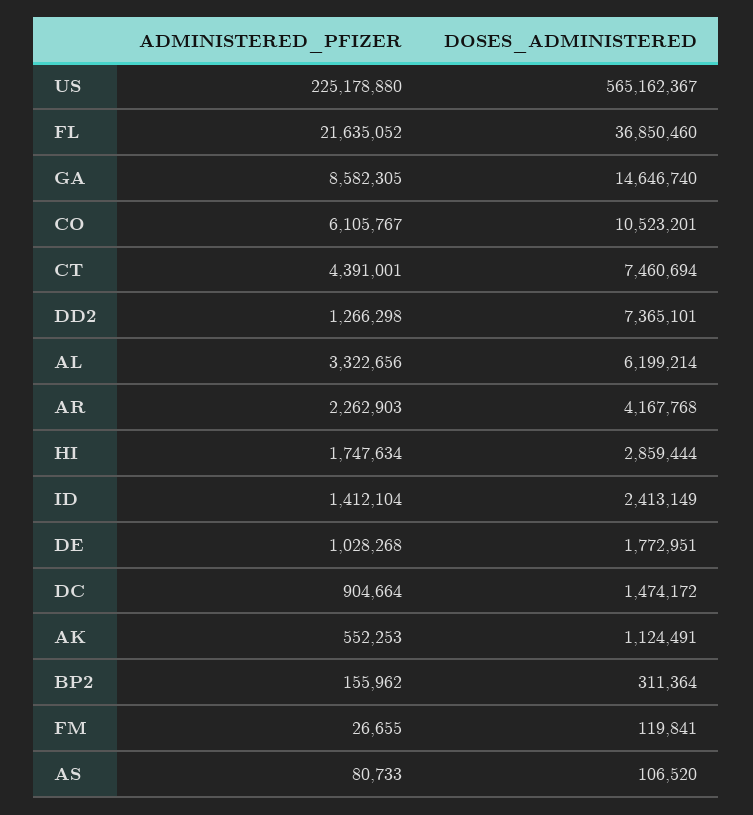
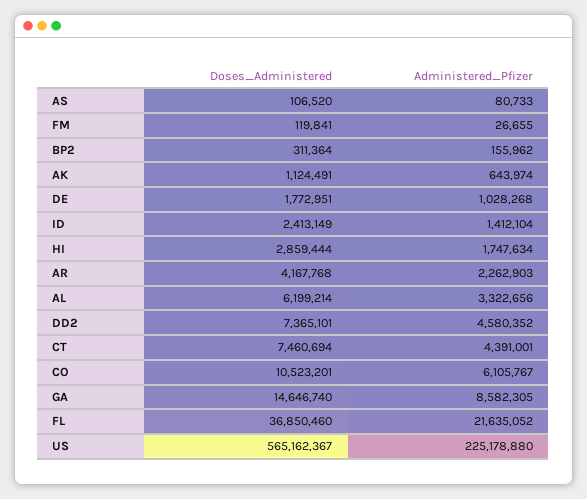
ADMINISTERED_PFIZER, DD2: 1266298 -> 4580352
ADMINISTERED_PFIZER, DC: 904664 -> none
DOSES_ADMINISTERED, DC: 1474172 -> none
ADMINISTERED_PFIZER, AK: 552253 -> 643974

